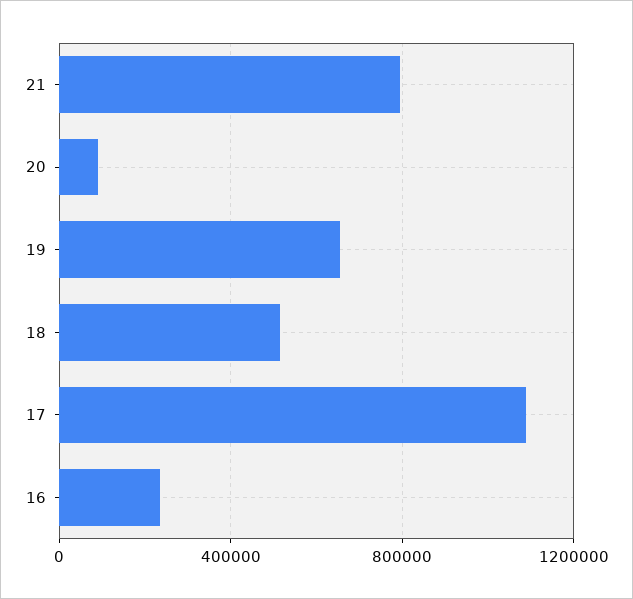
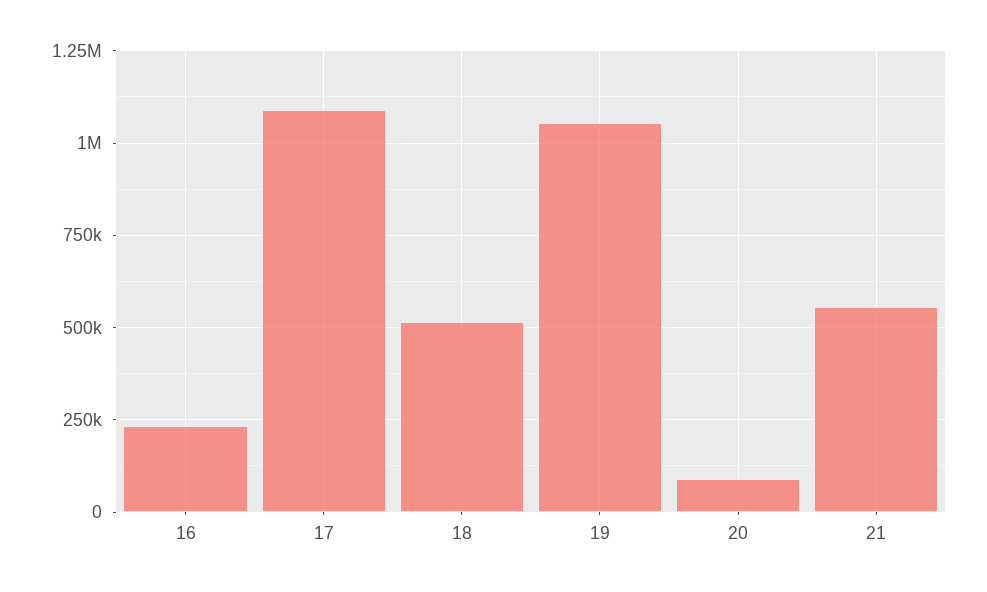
21: 800000 -> 550000
19: 650000 -> 1050000

